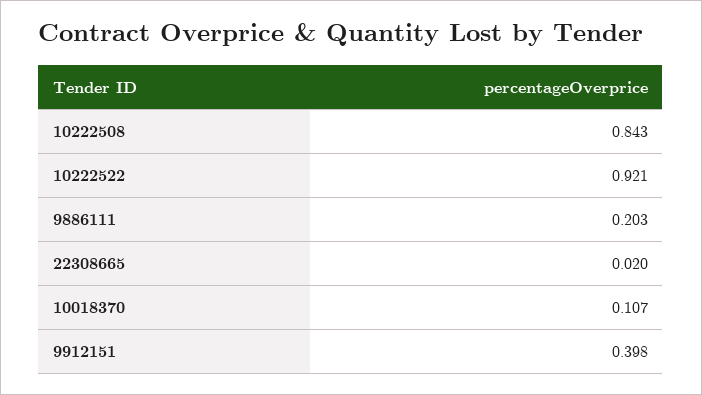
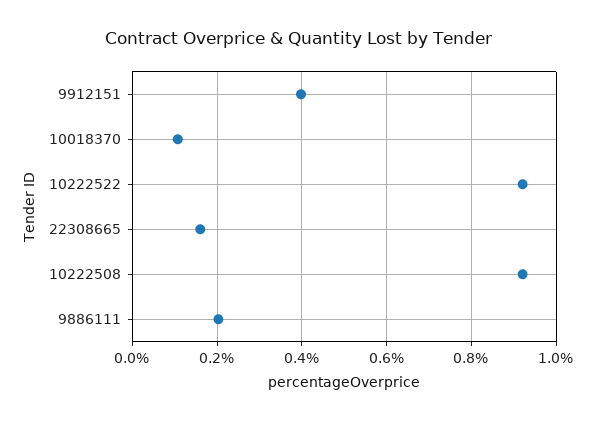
10222508: 0.843 -> 0.92
22308665: 0.02 -> 0.16

